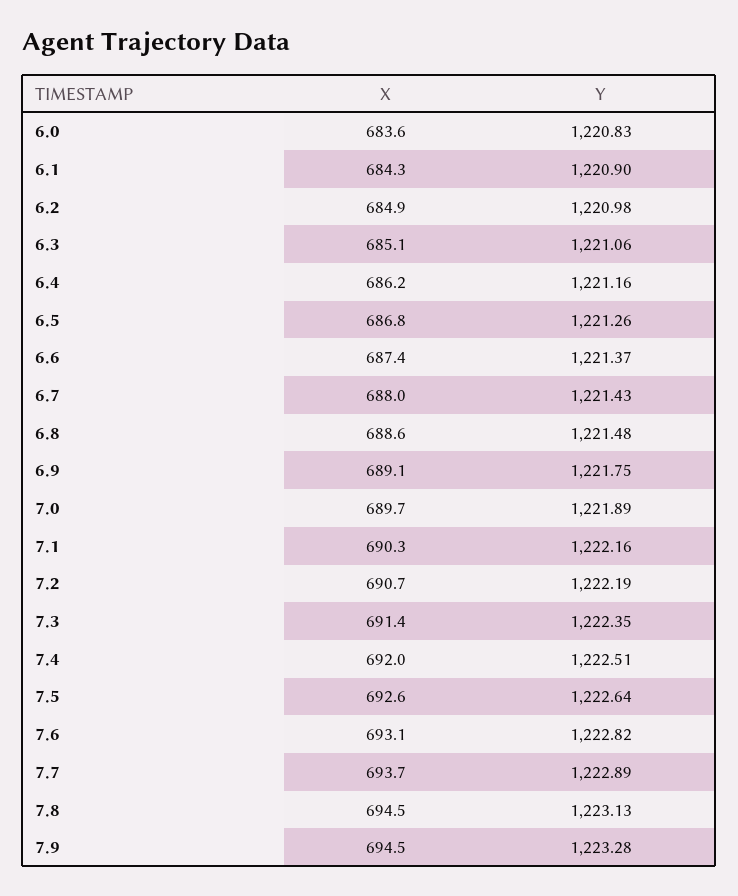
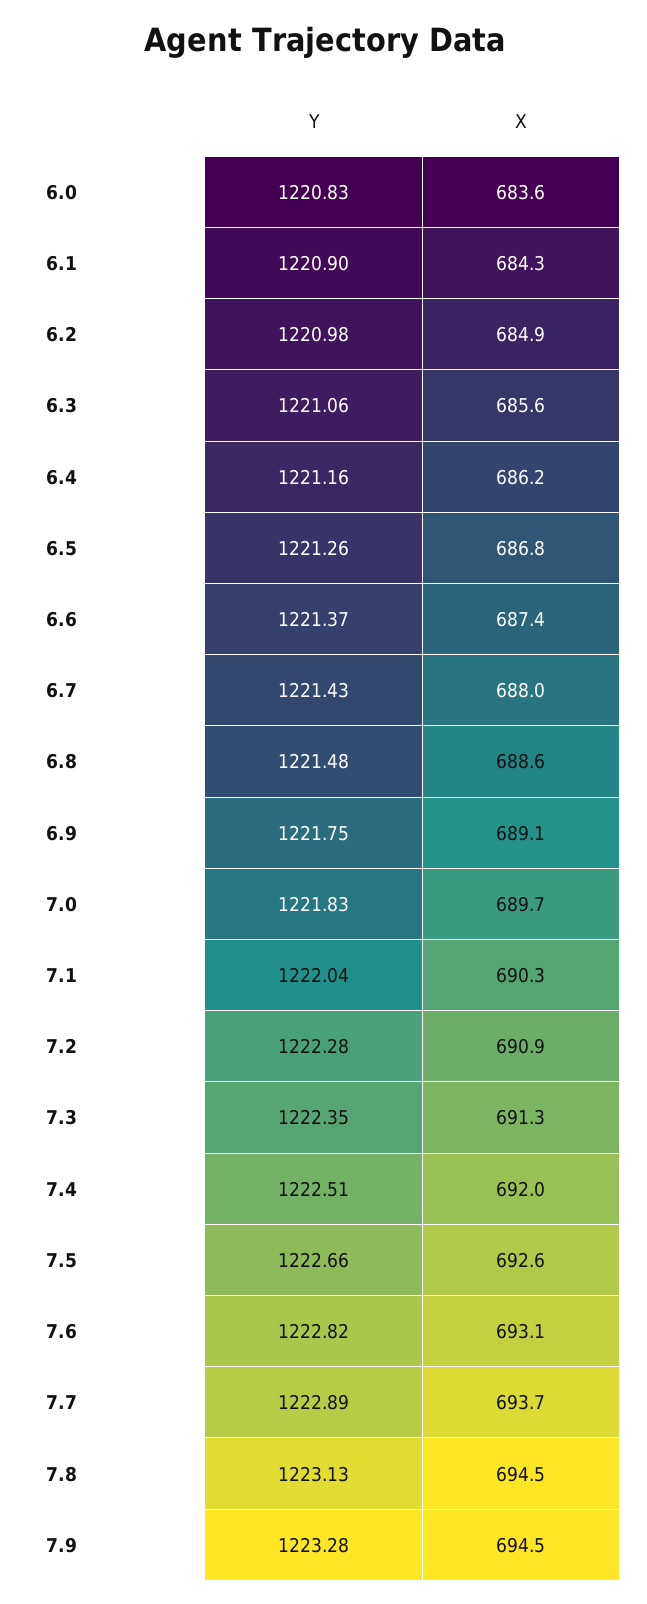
X, 6.3: 685.1 -> 685.6
Y, 7.0: 1221.89 -> 1221.83
Y, 7.1: 1222.16 -> 1222.04
X, 7.2: 690.7 -> 690.9
Y, 7.2: 1222.19 -> 1222.28
X, 7.3: 691.4 -> 691.3
Y, 7.5: 1222.64 -> 1222.66

